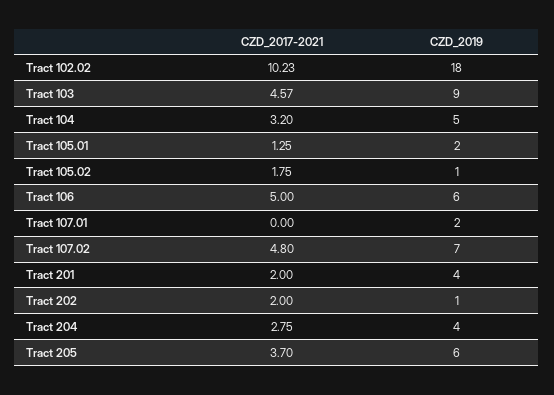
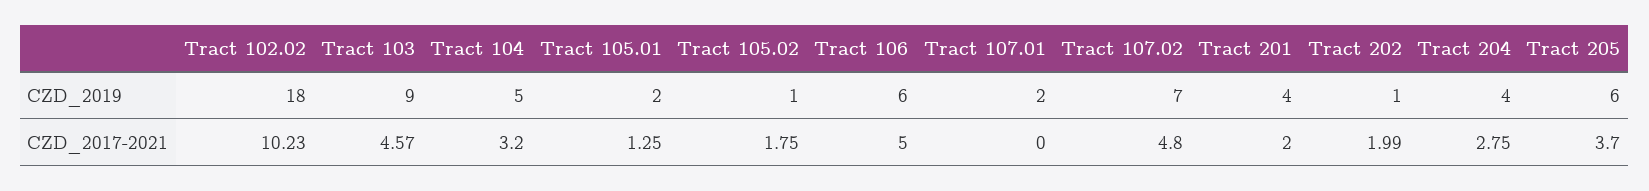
CZD_2017-2021, Tract 202: 2 -> 1.99

